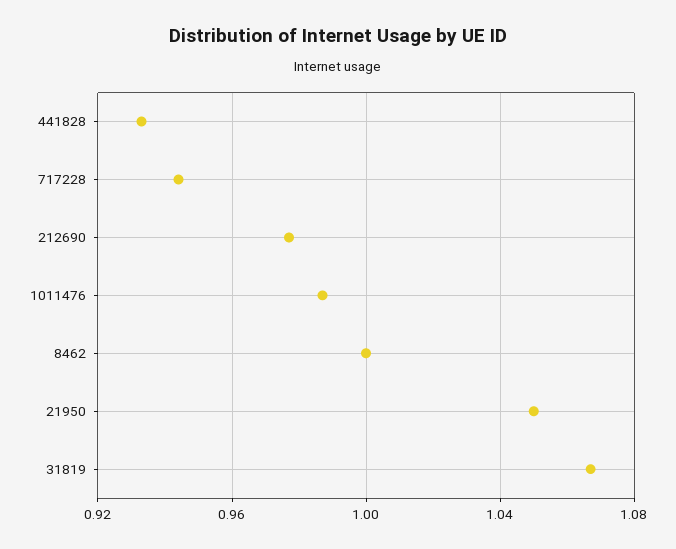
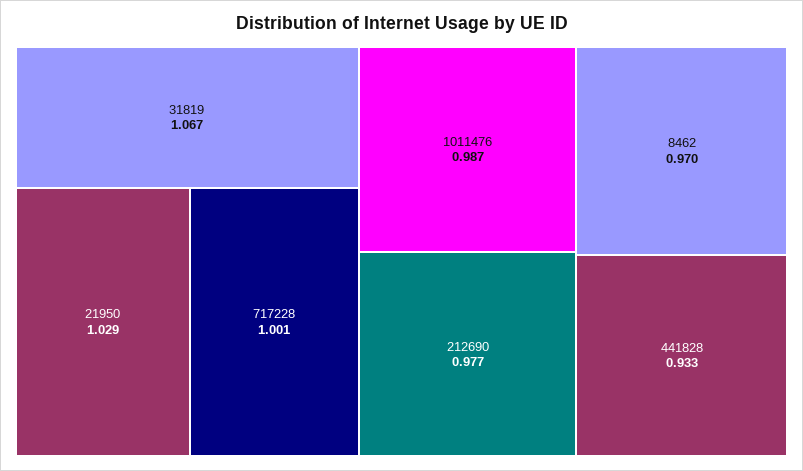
717228: 0.945 -> 1.001
8462: 1 -> 0.97
21950: 1.05 -> 1.029

